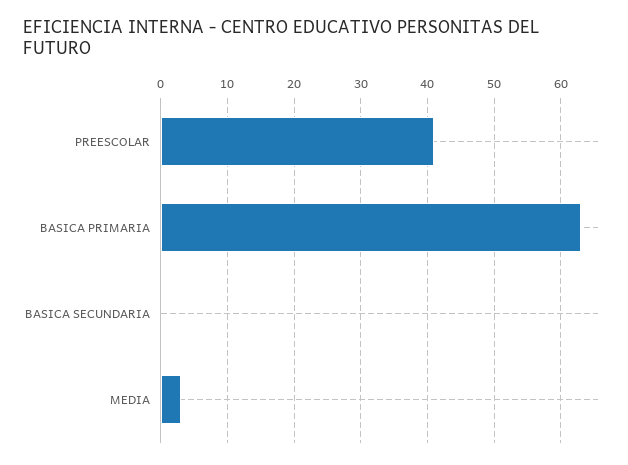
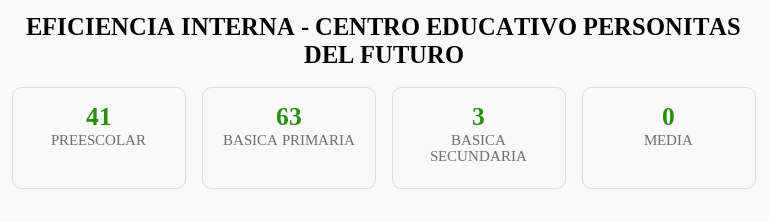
BASICA SECUNDARIA: 0 -> 3
MEDIA: 3 -> 0

